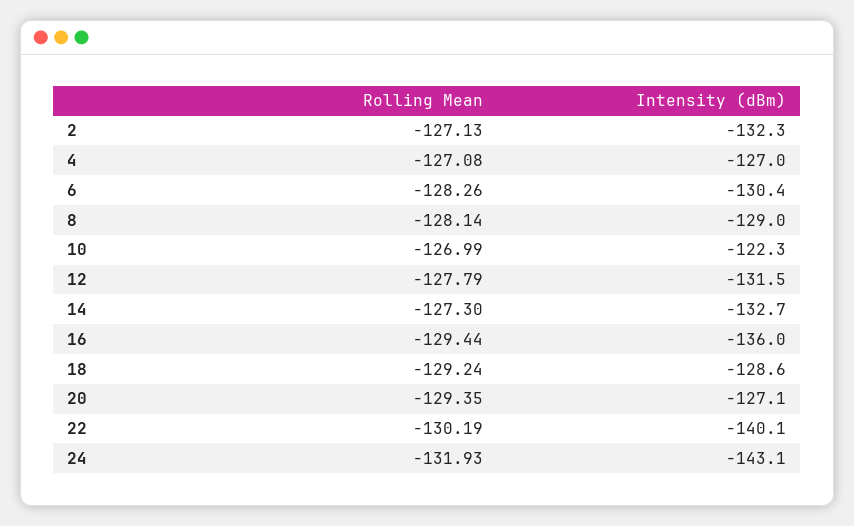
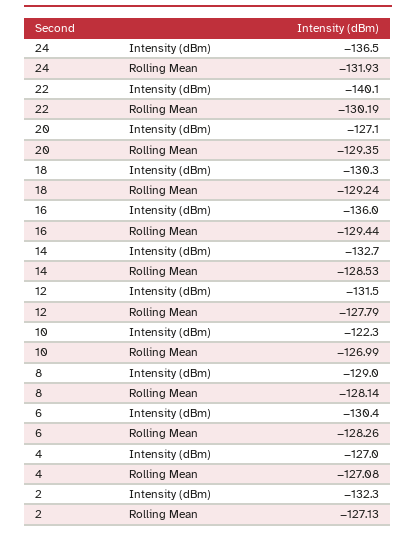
Rolling Mean, 14: -127.3 -> -128.53
Intensity (dBm), 18: -128.6 -> -130.3
Intensity (dBm), 24: -143.1 -> -136.5

